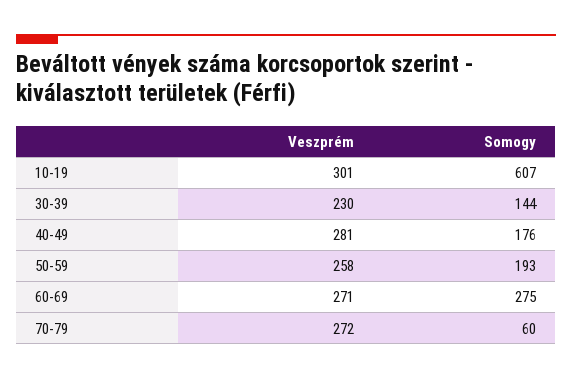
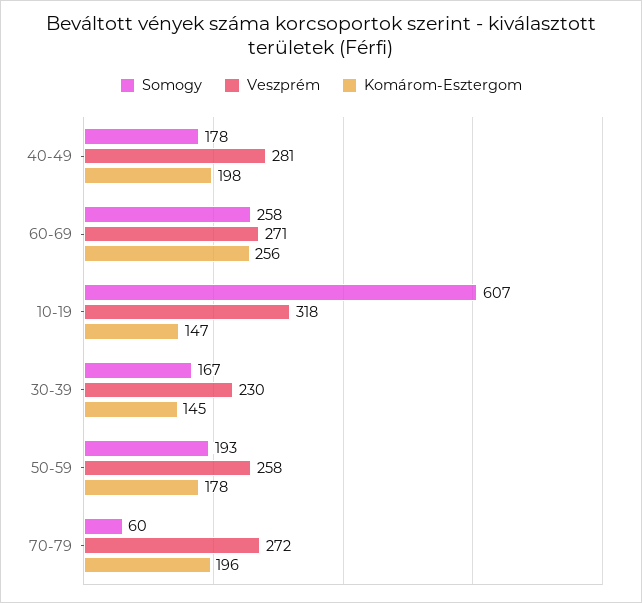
Veszprém, 10-19: 301 -> 318
Somogy, 30-39: 144 -> 167
Somogy, 40-49: 176 -> 178
Somogy, 60-69: 275 -> 258
Komárom-Esztergom, 40-49: none -> 198
Komárom-Esztergom, 60-69: none -> 256
Komárom-Esztergom, 10-19: none -> 147
Komárom-Esztergom, 30-39: none -> 145
Komárom-Esztergom, 50-59: none -> 178
Komárom-Esztergom, 70-79: none -> 196

